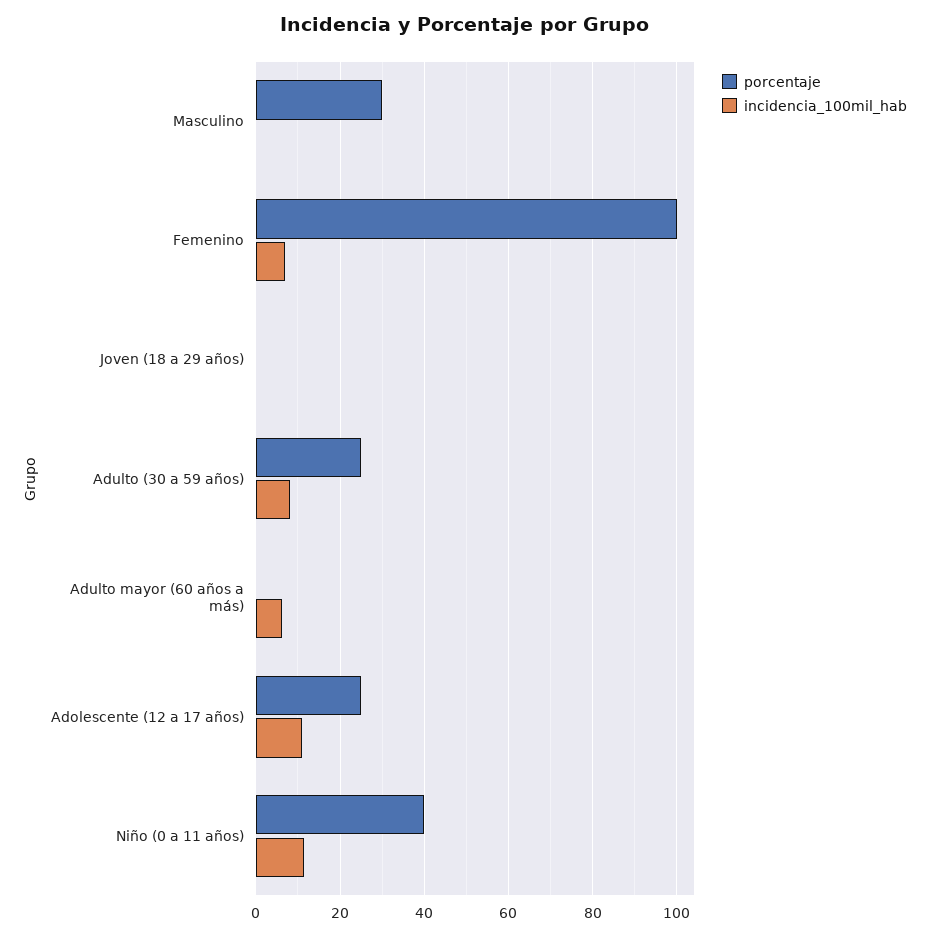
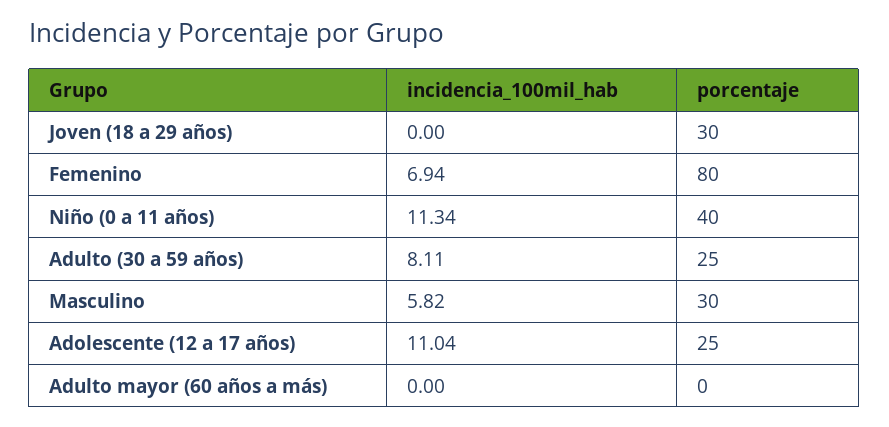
incidencia_100mil_hab, Masculino: 0 -> 5.82
porcentaje, Femenino: 100 -> 80
porcentaje, Joven (18 a 29 años): 0 -> 30
incidencia_100mil_hab, Adulto mayor (60 años a más): 6 -> 0

